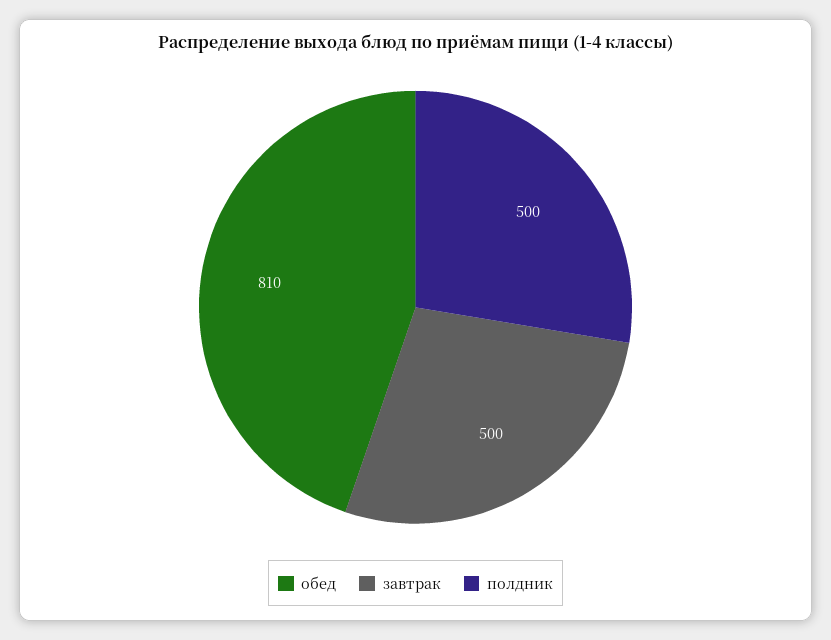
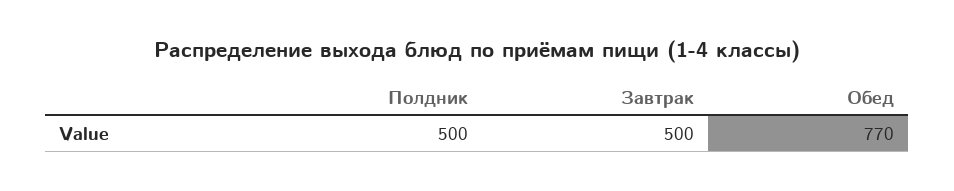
обед: 810 -> 770

